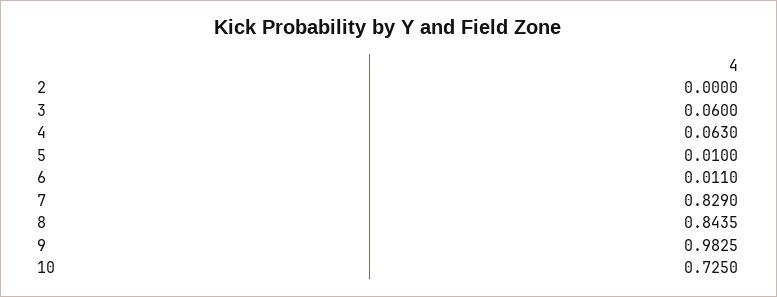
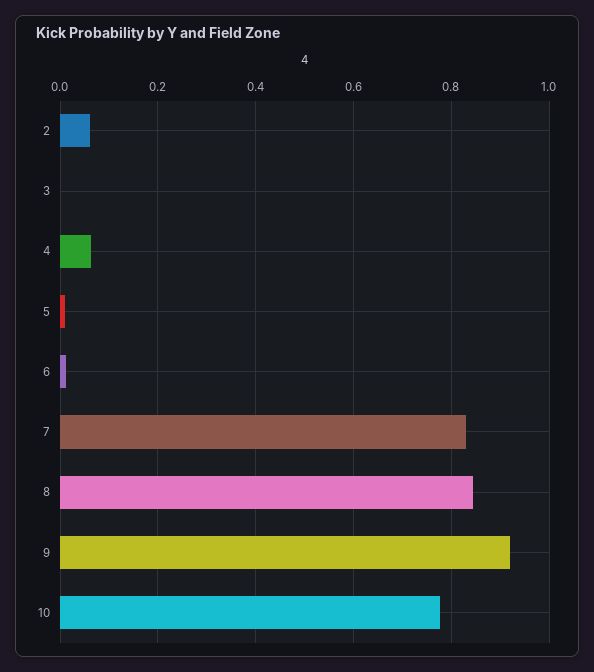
2: 0 -> 0.06
3: 0.06 -> 0
9: 0.9825 -> 0.92
10: 0.725 -> 0.78

